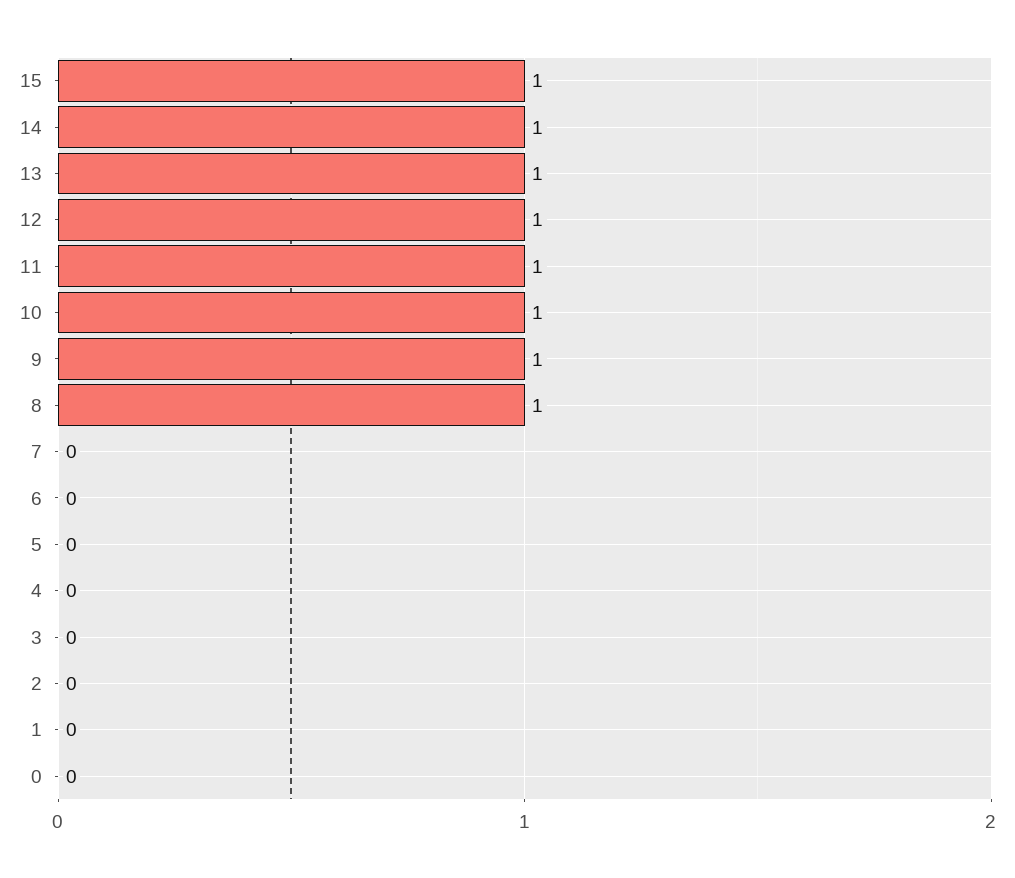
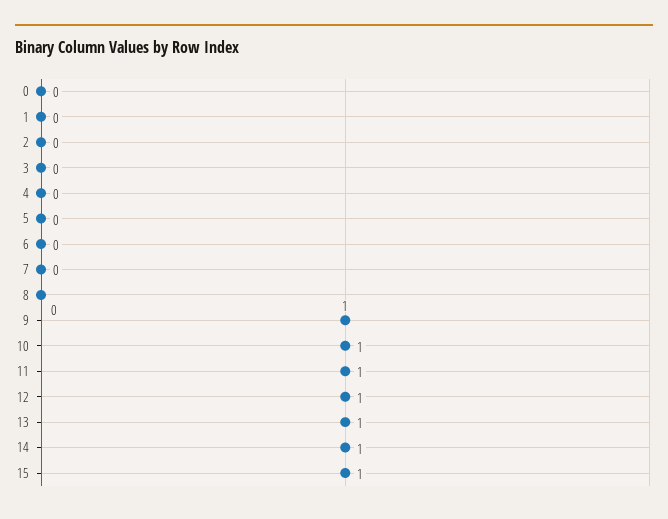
8: 1 -> 0

